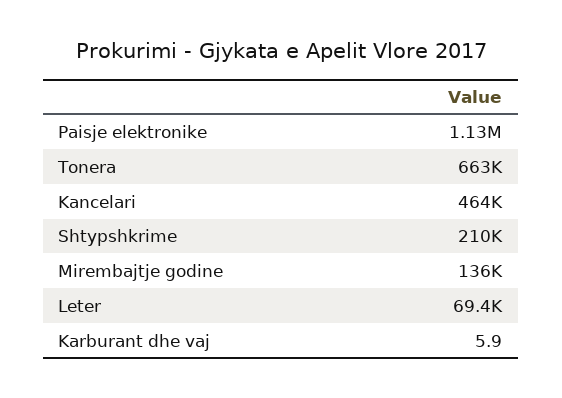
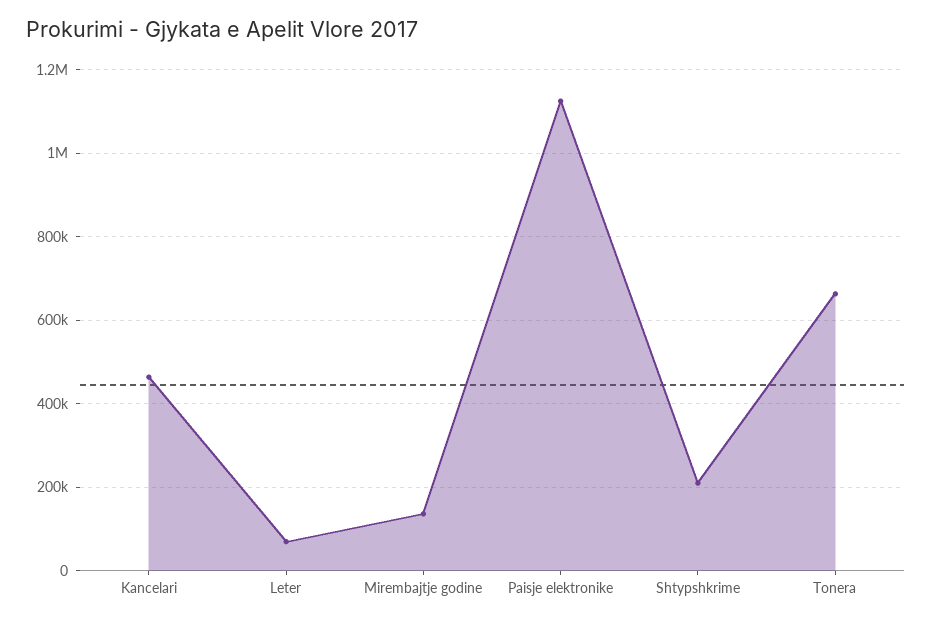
Karburant dhe vaj: 5.9 -> none

